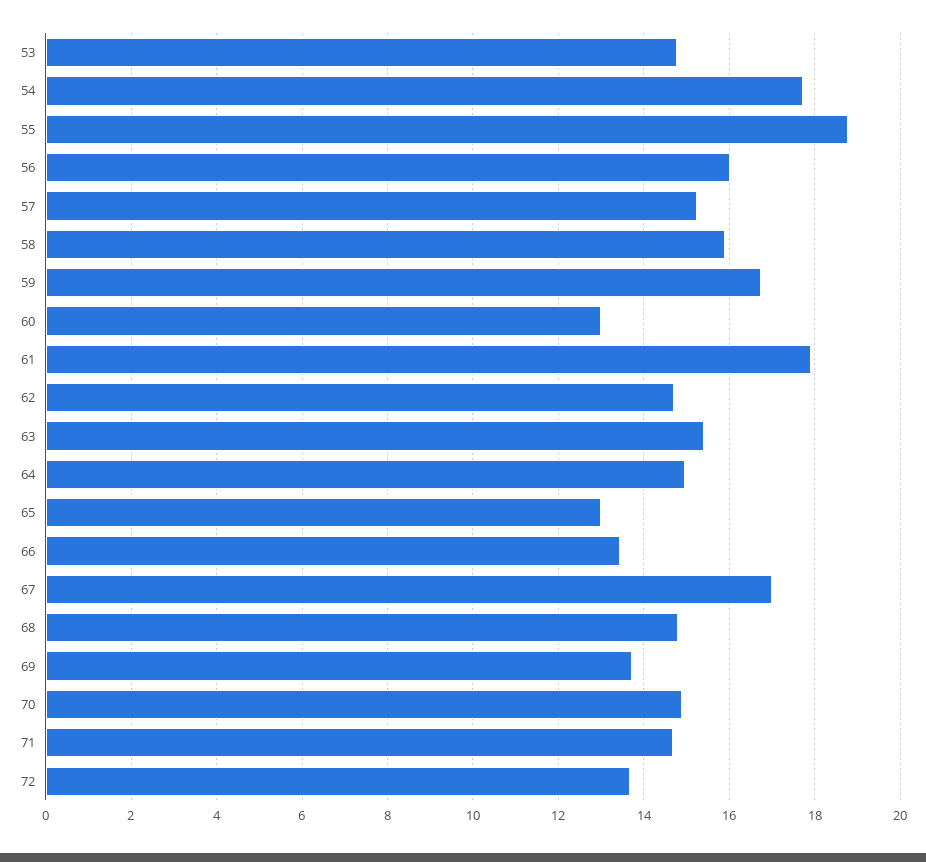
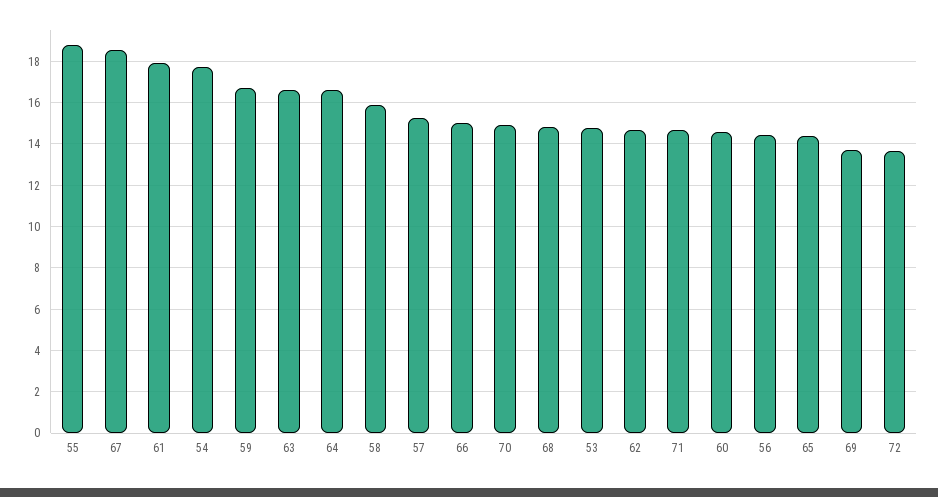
56: 16 -> 14.5
60: 13 -> 14.5
63: 15.4 -> 16.5
64: 15 -> 16.5
65: 13 -> 14.5
66: 13.4 -> 15
67: 17 -> 18.5

